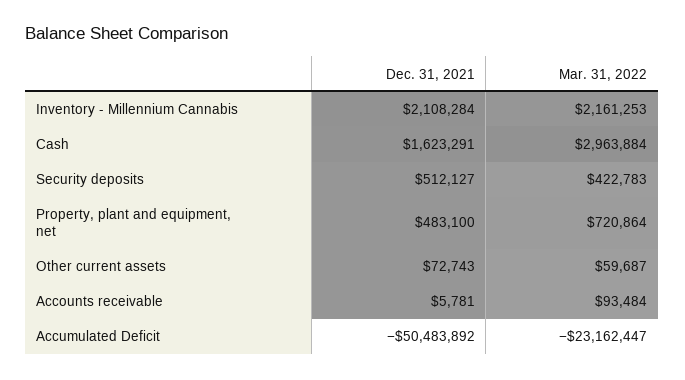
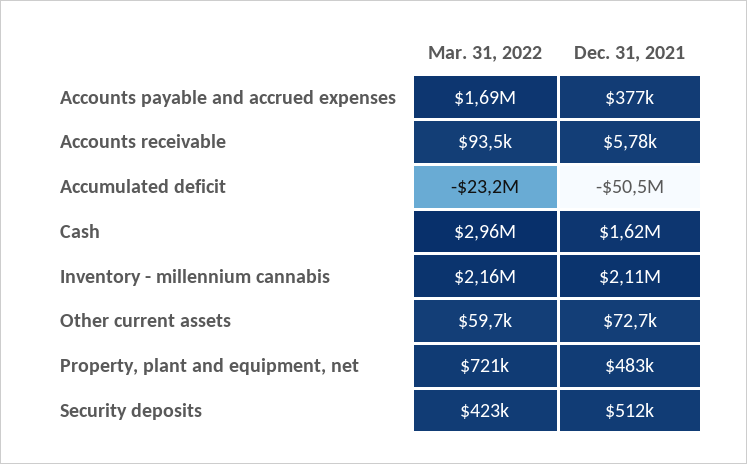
Mar. 31, 2022, Accounts payable and accrued expenses: none -> 1690000
Dec. 31, 2021, Accounts payable and accrued expenses: none -> 377000

